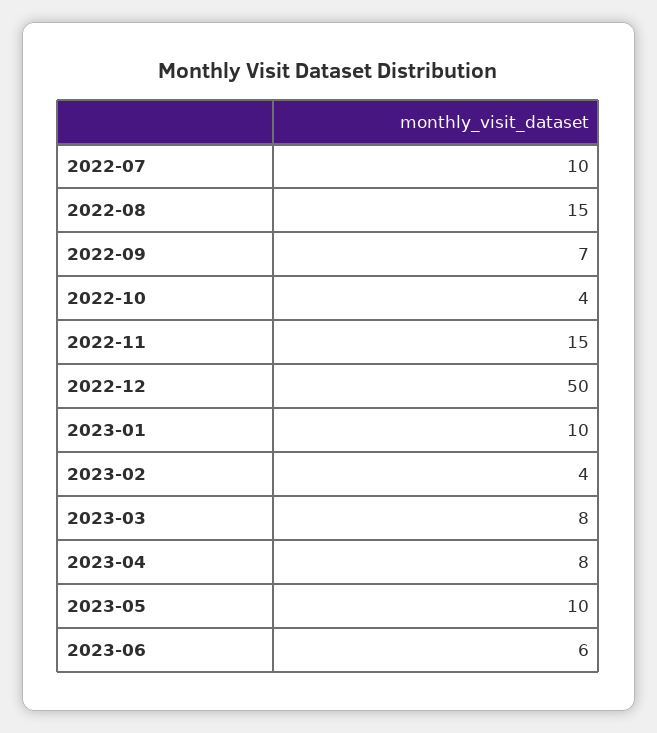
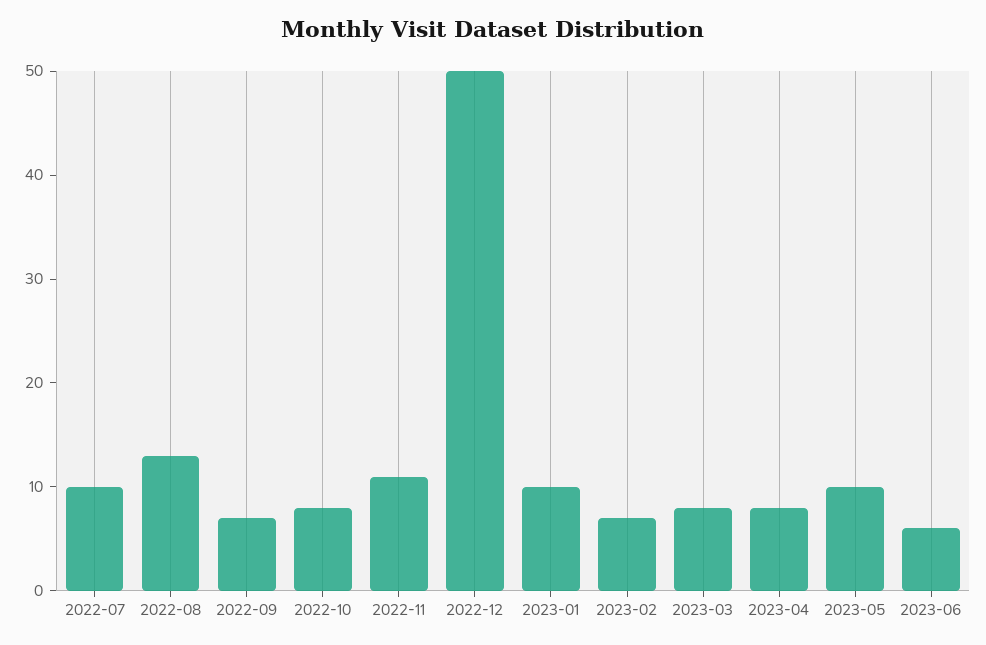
2022-08: 15 -> 13
2022-10: 4 -> 8
2022-11: 15 -> 11
2023-02: 4 -> 7

